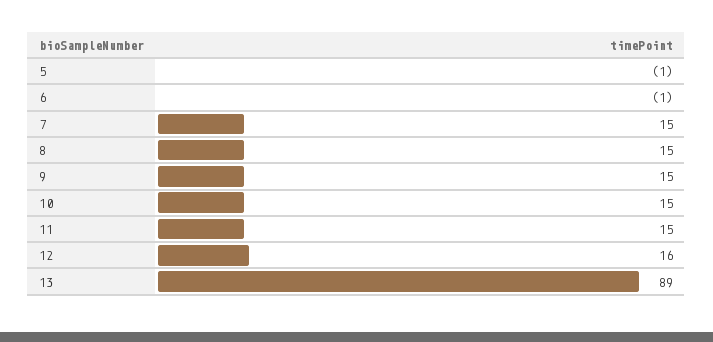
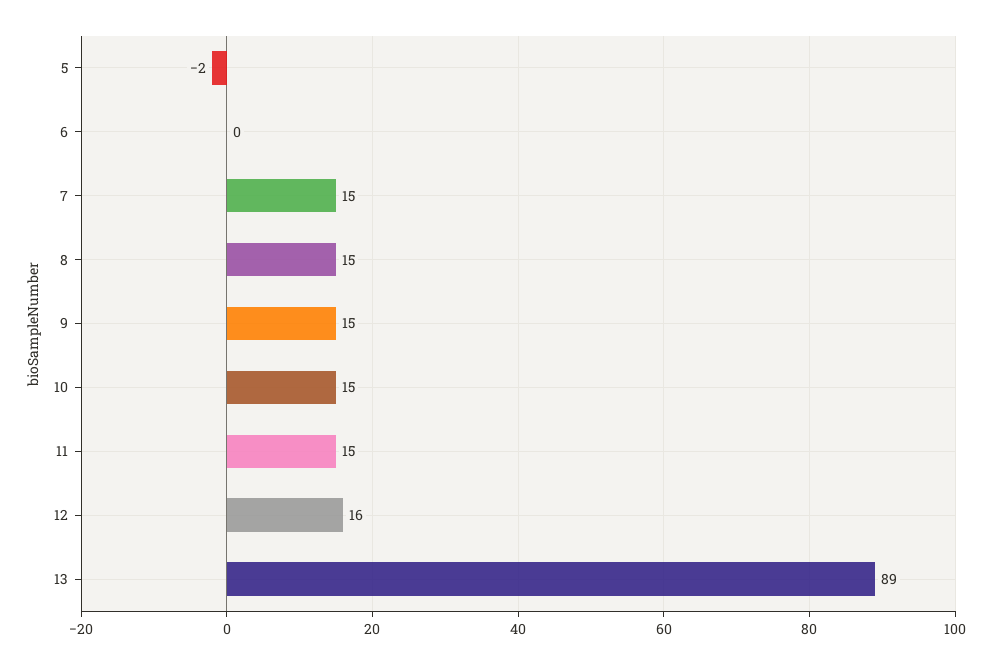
5: -1 -> -2
6: -1 -> 0

